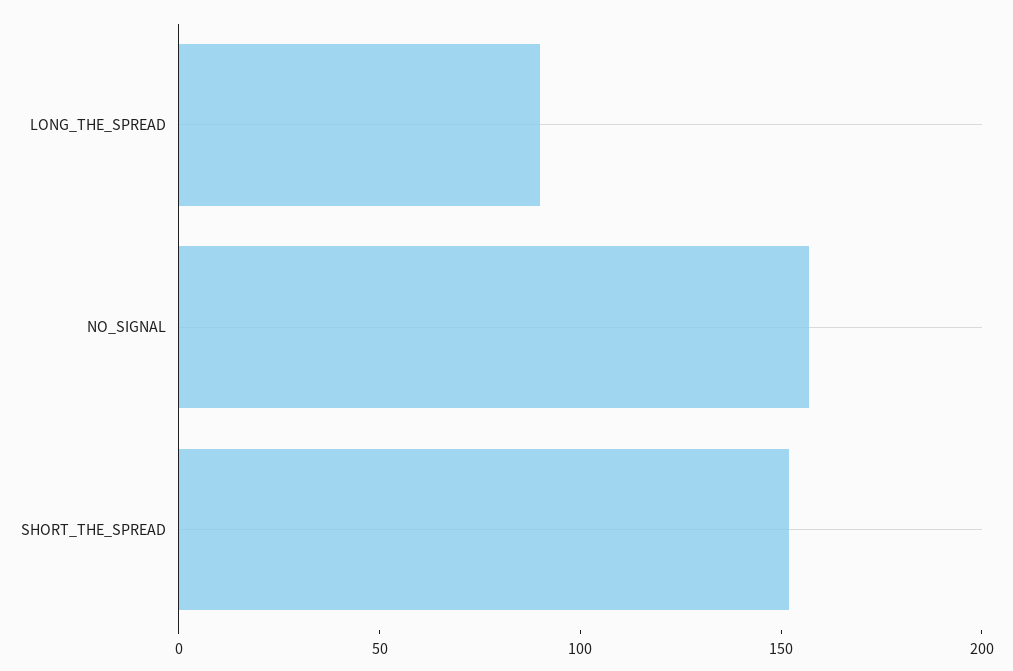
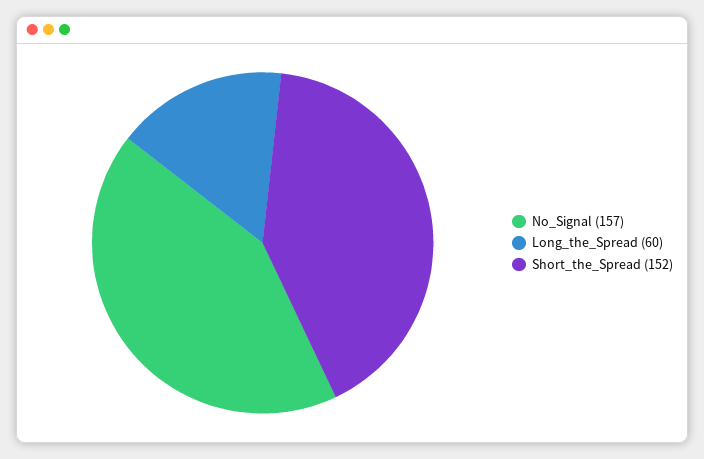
LONG_THE_SPREAD: 90 -> 60

